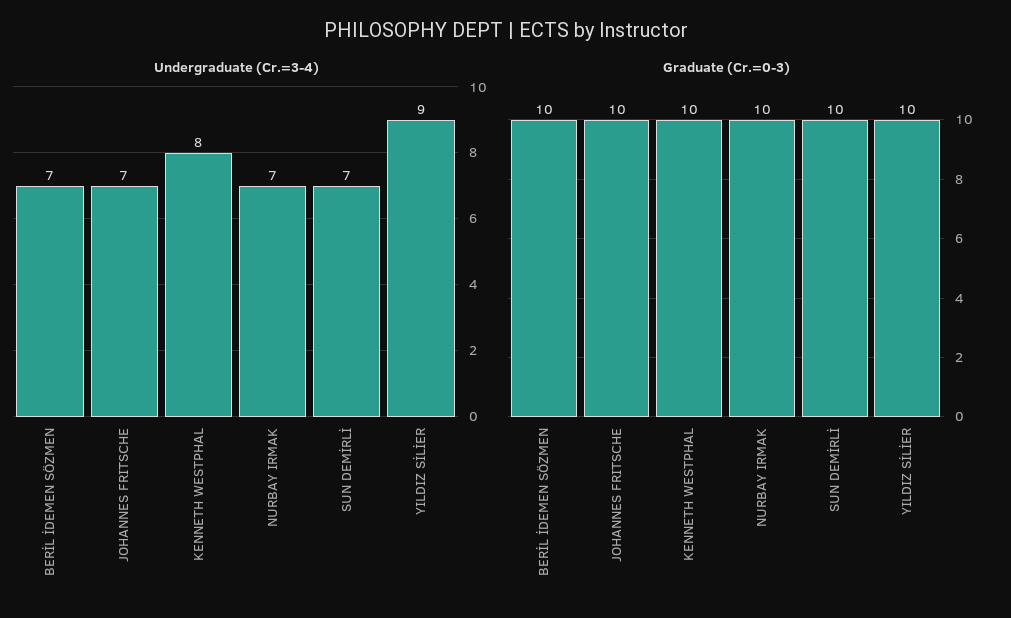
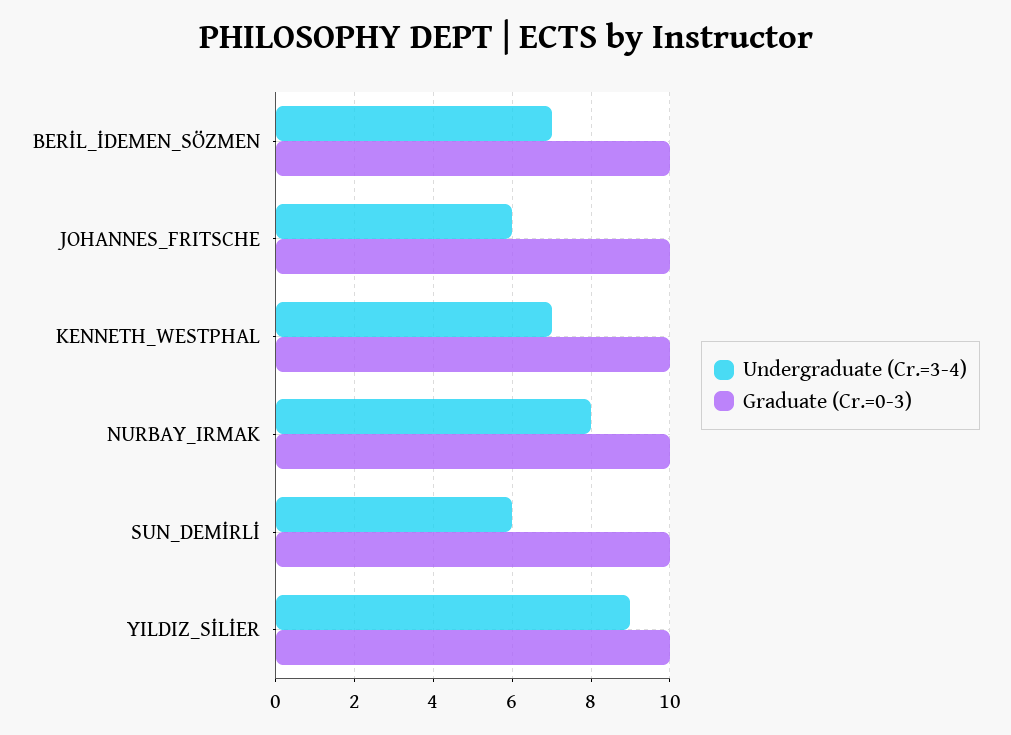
Undergraduate (Cr.=3-4), JOHANNES FRITSCHE: 7 -> 6
Undergraduate (Cr.=3-4), KENNETH WESTPHAL: 8 -> 7
Undergraduate (Cr.=3-4), NURBAY IRMAK: 7 -> 8
Undergraduate (Cr.=3-4), SUN DEMİRLİ: 7 -> 6

